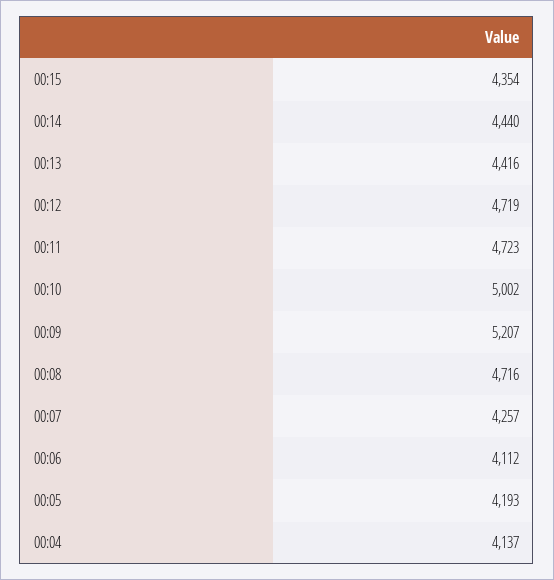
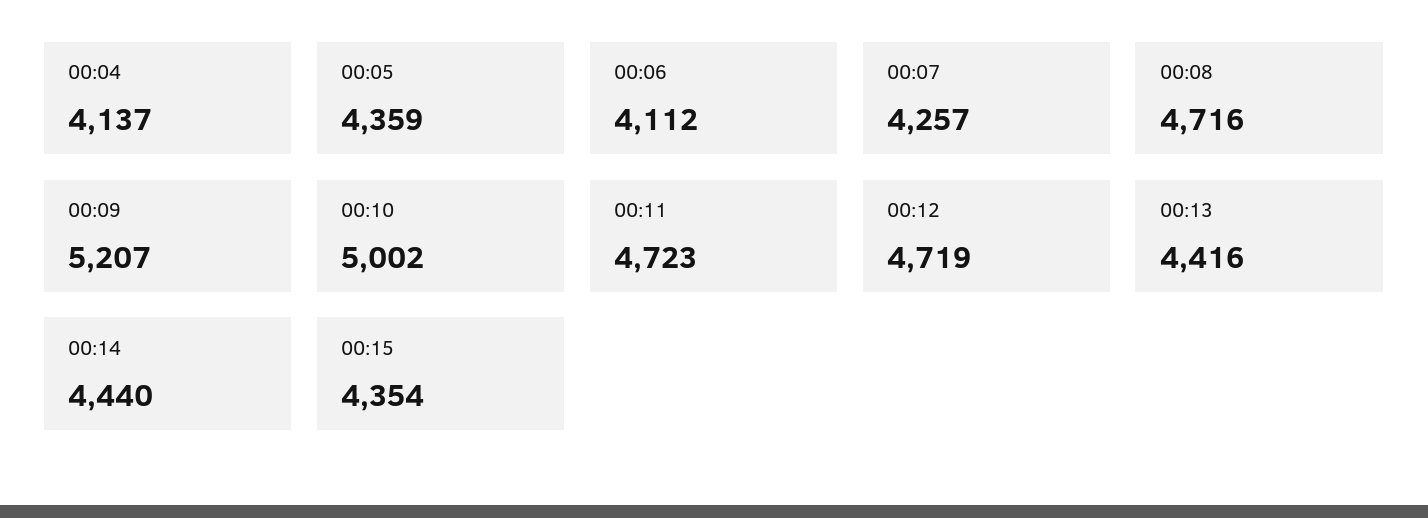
00:05: 4193 -> 4359

